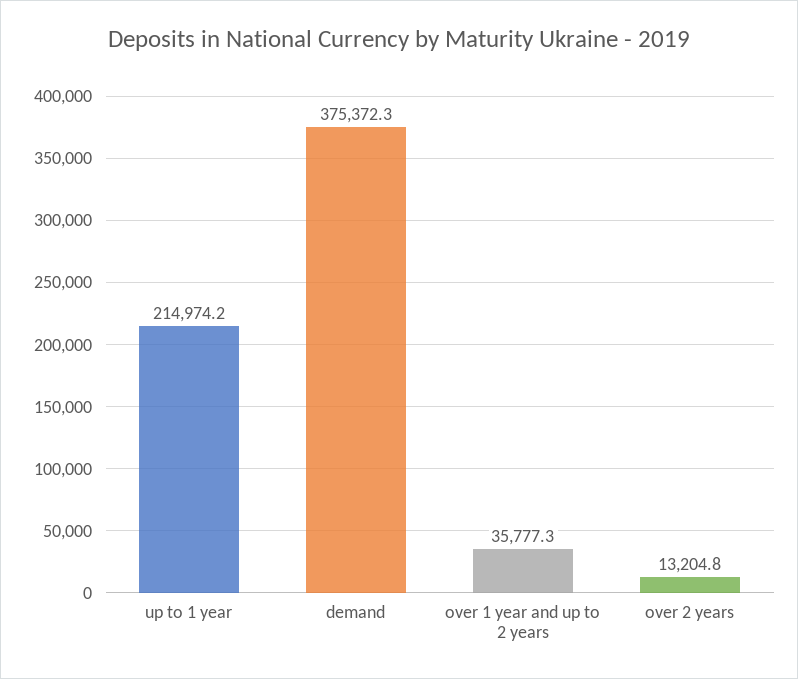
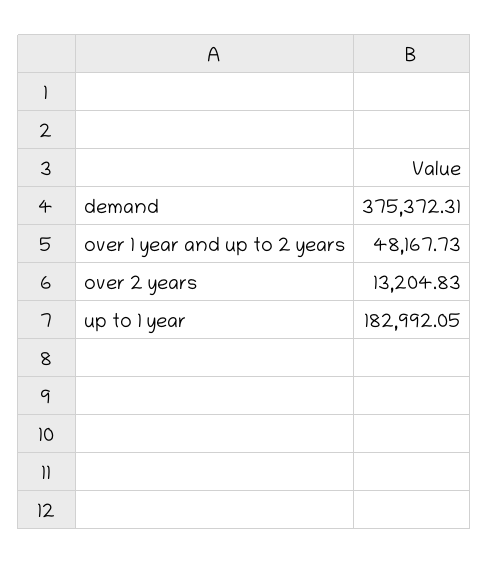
up to 1 year: 214974.2 -> 182992.05
over 1 year and up to 2 years: 35777.3 -> 48167.73

